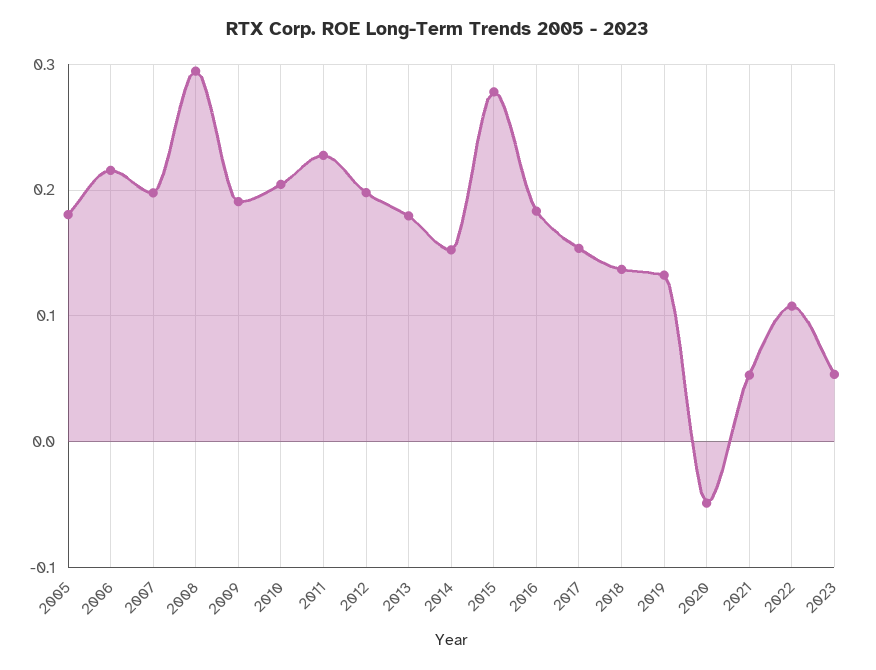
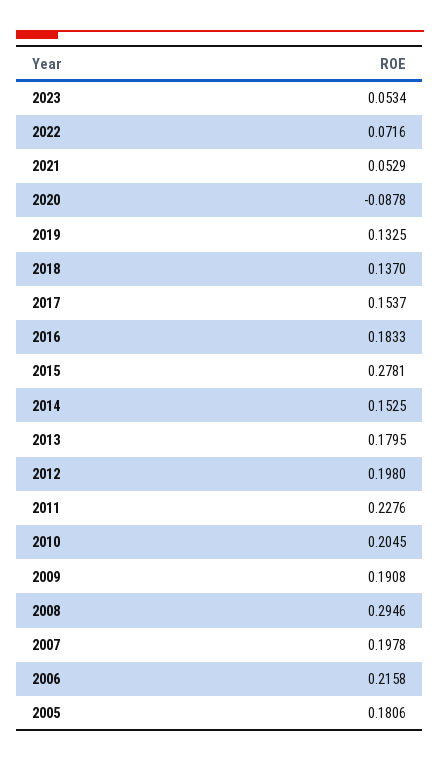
2020: -0.05 -> -0.0878
2022: 0.11 -> 0.0716

